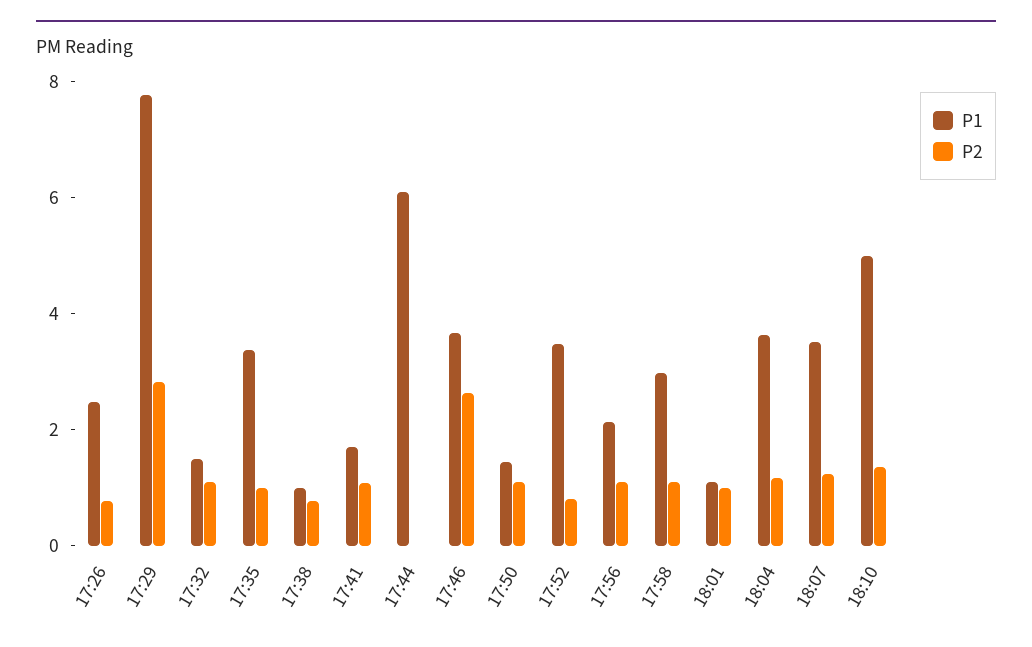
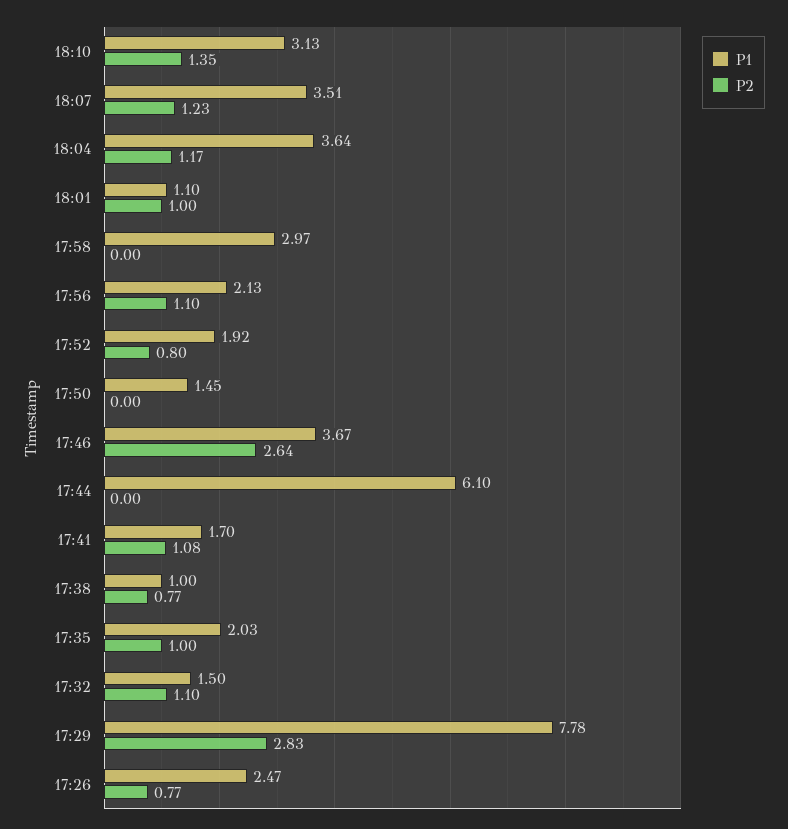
P1, 17:35: 3.5 -> 2.03
P2, 17:50: 1 -> 0
P1, 17:52: 3.5 -> 1.92
P2, 17:58: 1 -> 0
P1, 18:10: 5 -> 3.13

